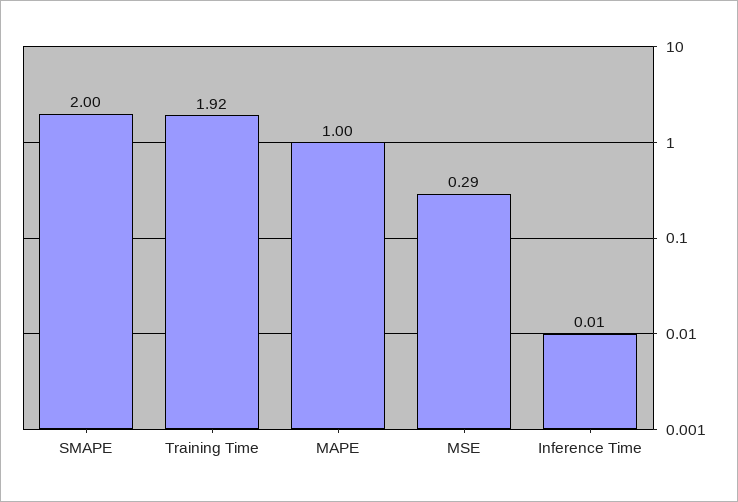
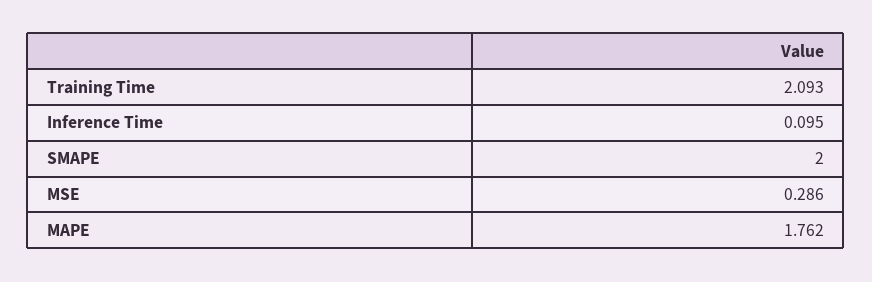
Training Time: 1.92 -> 2.093
MAPE: 1 -> 1.762
Inference Time: 0.01 -> 0.095

